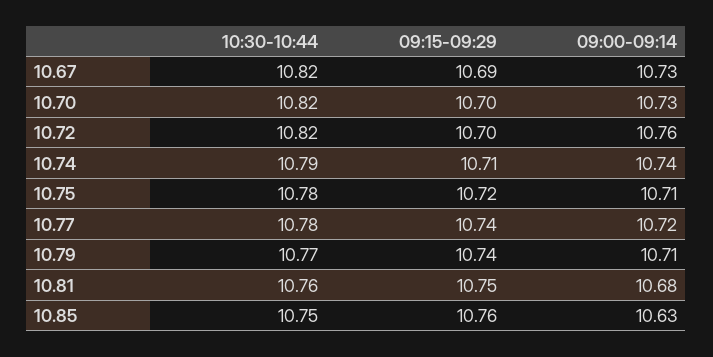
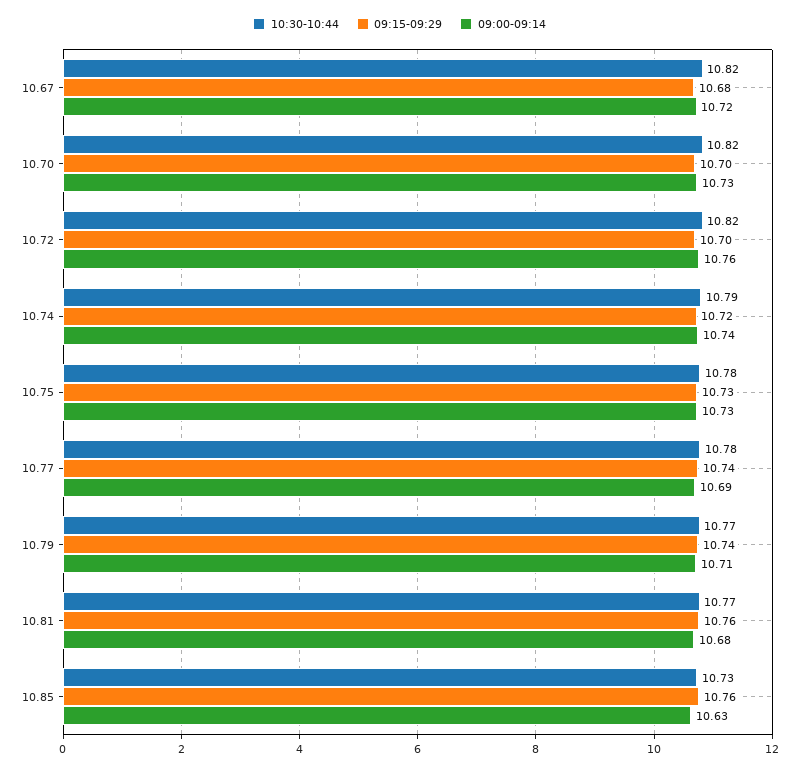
09:15-09:29, 10.67: 10.69 -> 10.68
09:00-09:14, 10.67: 10.73 -> 10.72
09:15-09:29, 10.74: 10.71 -> 10.72
09:15-09:29, 10.75: 10.72 -> 10.73
09:00-09:14, 10.75: 10.71 -> 10.73
09:00-09:14, 10.77: 10.72 -> 10.69
10:30-10:44, 10.81: 10.76 -> 10.77
09:15-09:29, 10.81: 10.75 -> 10.76
10:30-10:44, 10.85: 10.75 -> 10.73

